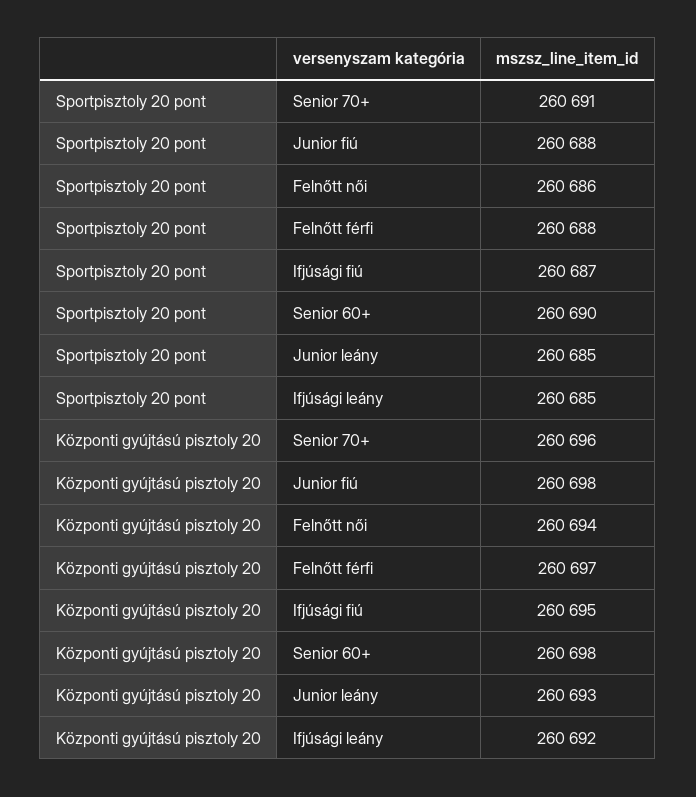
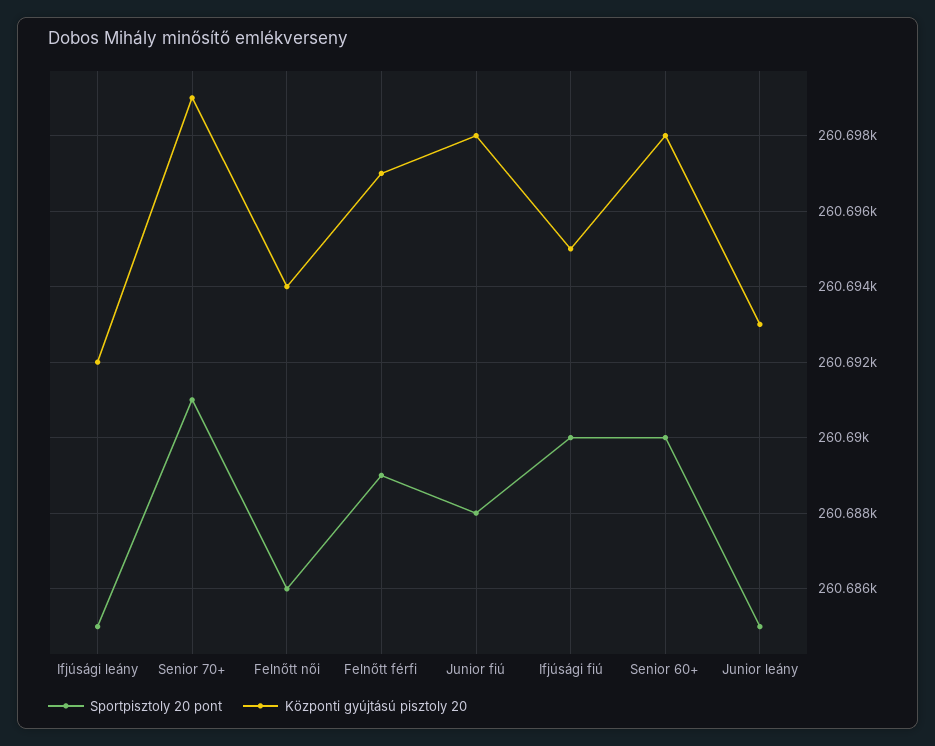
Sportpisztoly 20 pont, Felnőtt férfi: 260688 -> 260689
Sportpisztoly 20 pont, Ifjúsági fiú: 260687 -> 260690
Központi gyújtású pisztoly 20, Senior 70+: 260696 -> 260699

